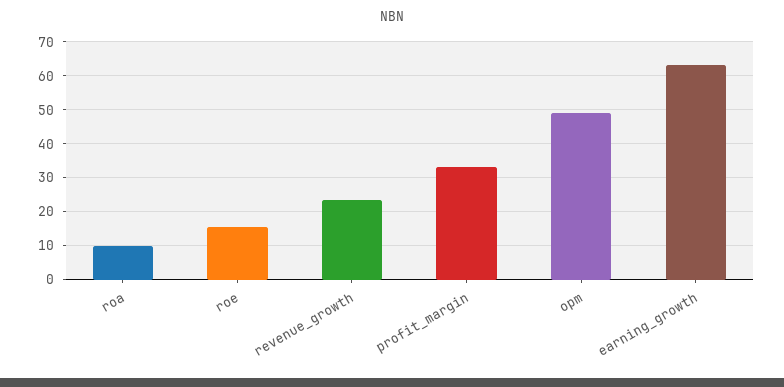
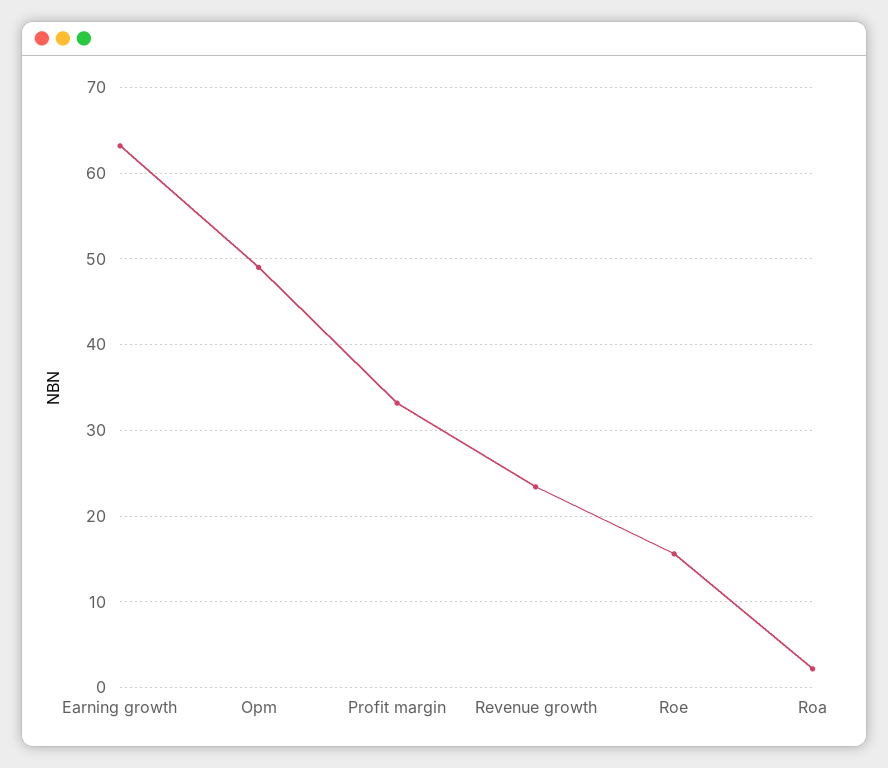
roa: 10 -> 2

